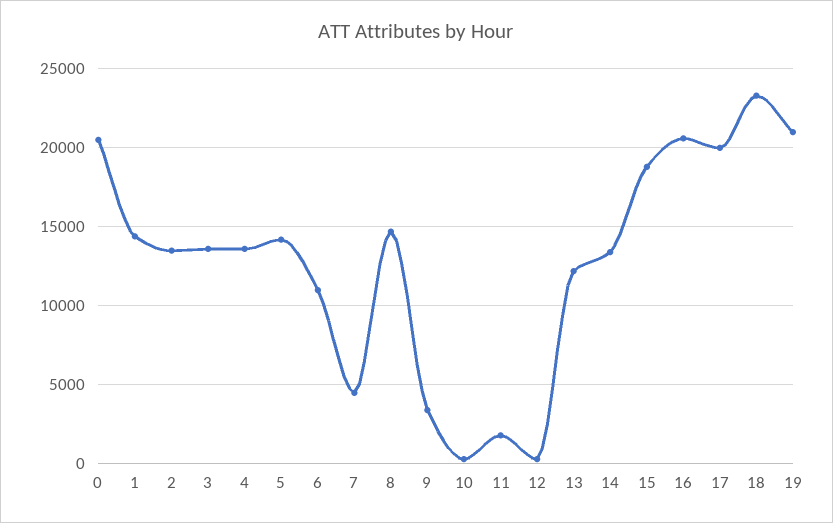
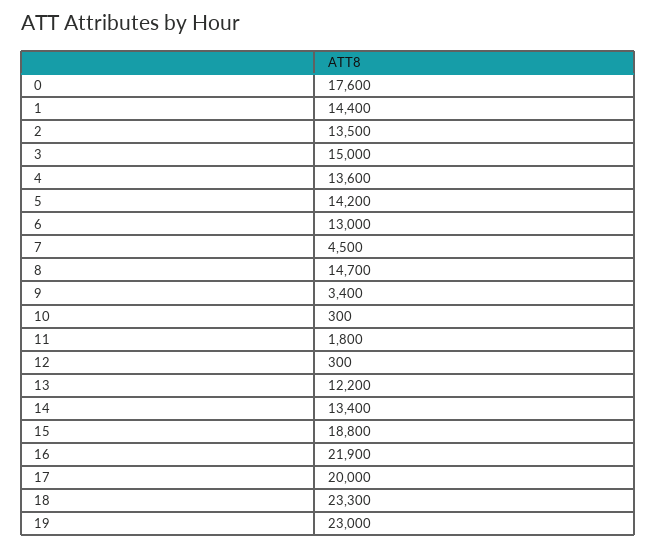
0: 20500 -> 17600
3: 13500 -> 15000
6: 11000 -> 13000
16: 20500 -> 21900
19: 21000 -> 23000

